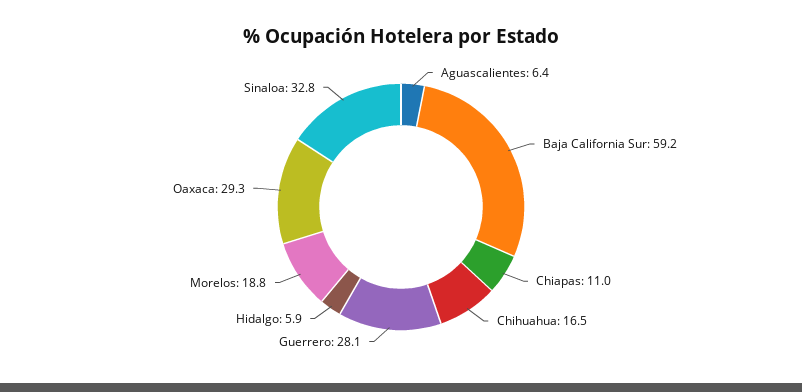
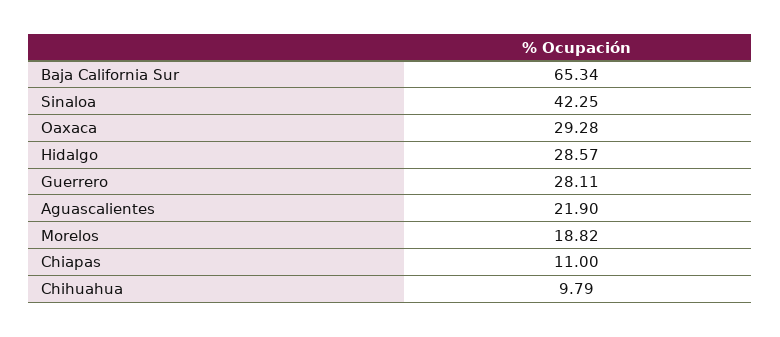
Aguascalientes: 6.4 -> 21.9
Baja California Sur: 59.2 -> 65.34
Chihuahua: 16.5 -> 9.79
Hidalgo: 5.9 -> 28.57
Sinaloa: 32.8 -> 42.25

